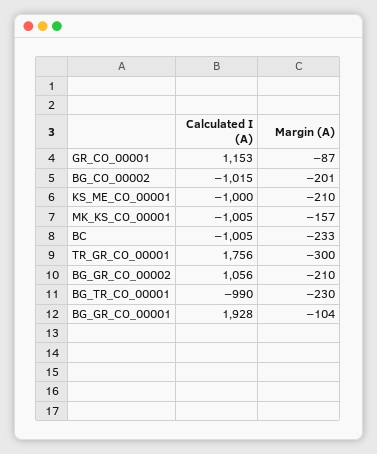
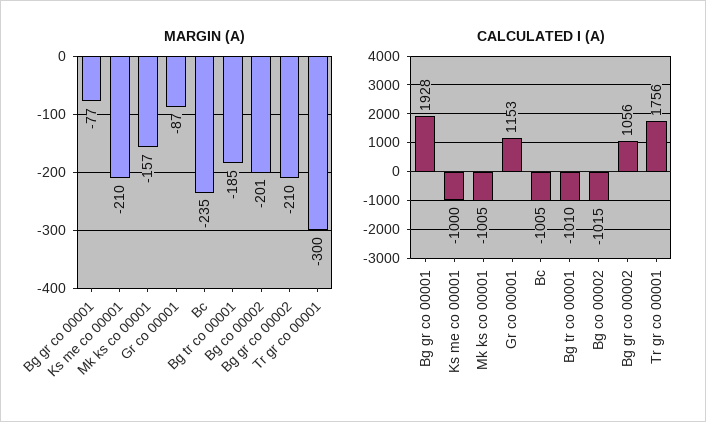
Margin (A), BC: -233 -> -235
Calculated I (A), BG_TR_CO_00001: -990 -> -1010
Margin (A), BG_TR_CO_00001: -230 -> -185
Margin (A), BG_GR_CO_00001: -104 -> -77

